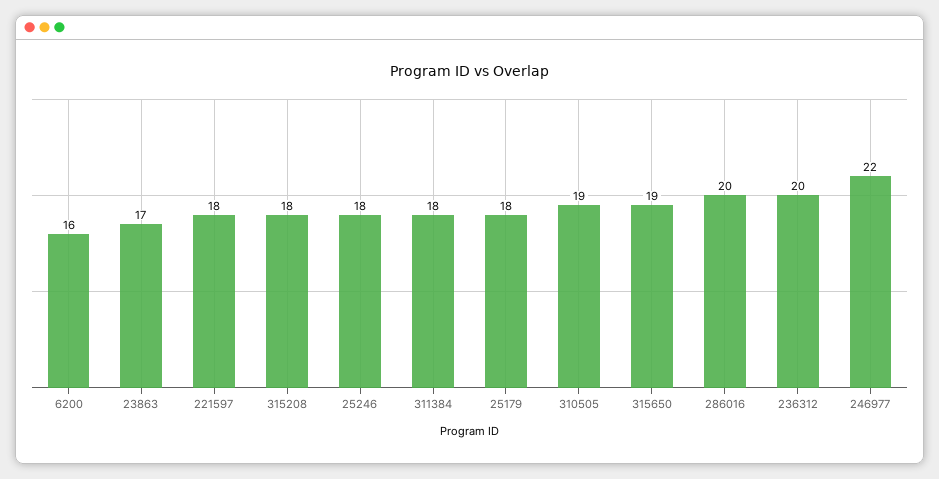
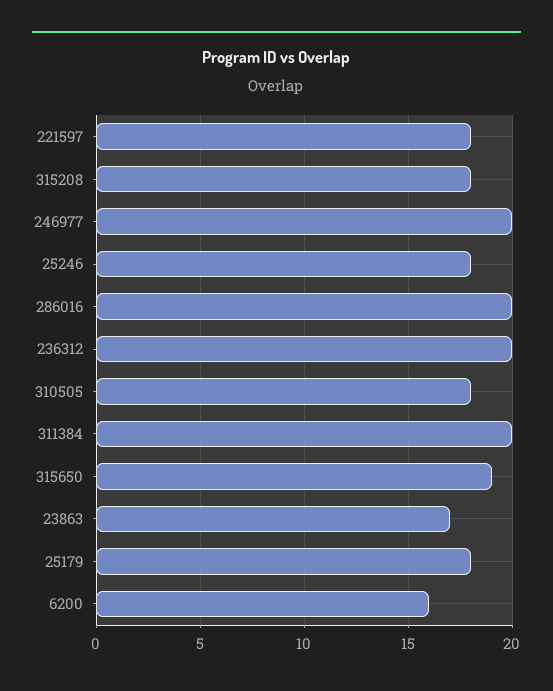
311384: 18 -> 20
310505: 19 -> 18
246977: 22 -> 20

